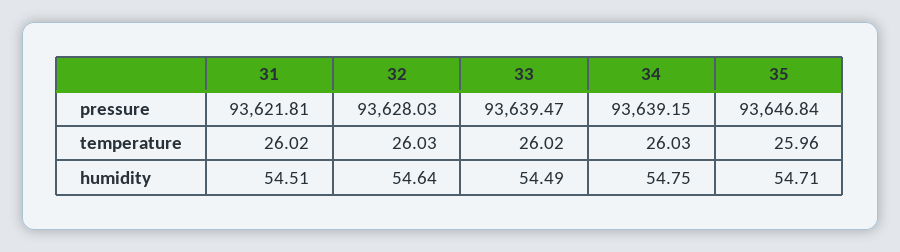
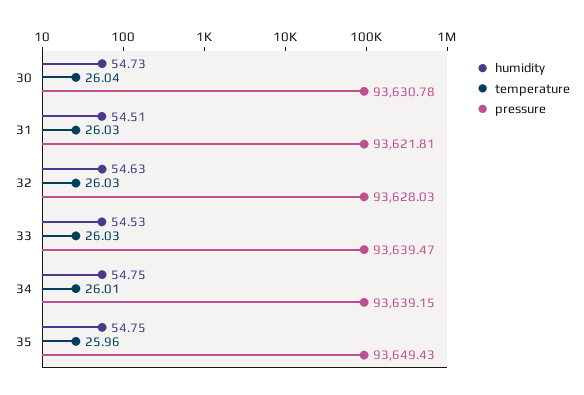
pressure, 35: 93646.84 -> 93649.43
temperature, 31: 26.02 -> 26.03
temperature, 33: 26.02 -> 26.03
temperature, 34: 26.03 -> 26.01
humidity, 32: 54.64 -> 54.63
humidity, 33: 54.49 -> 54.53
humidity, 35: 54.71 -> 54.75
humidity, 30: none -> 54.73
temperature, 30: none -> 26.04
pressure, 30: none -> 93630.78

